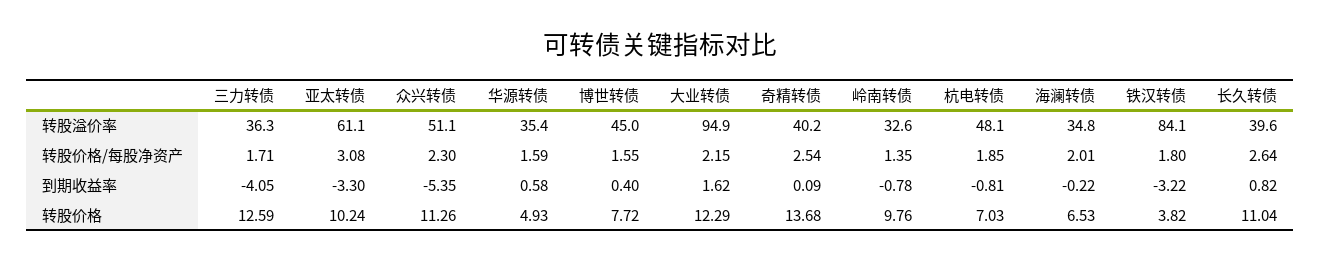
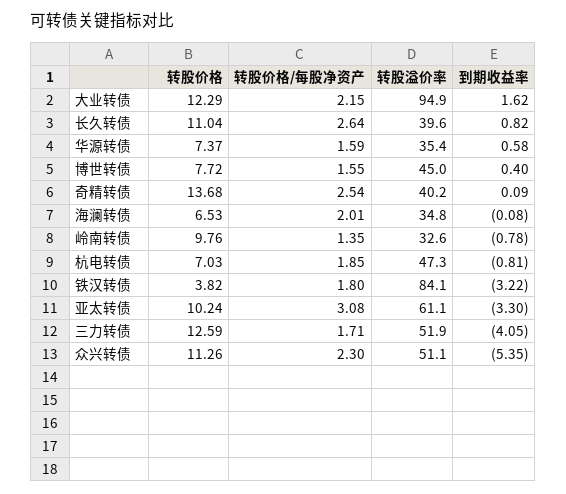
三力转债, 转股溢价率: 36.3 -> 51.9
杭电转债, 转股溢价率: 48.1 -> 47.3
海澜转债, 到期收益率: -0.22 -> -0.08
华源转债, 转股价格: 4.93 -> 7.37

